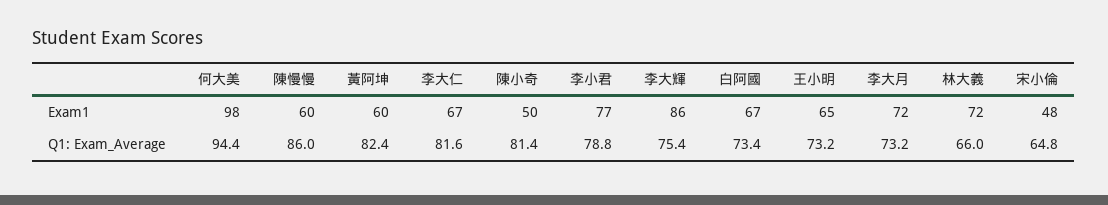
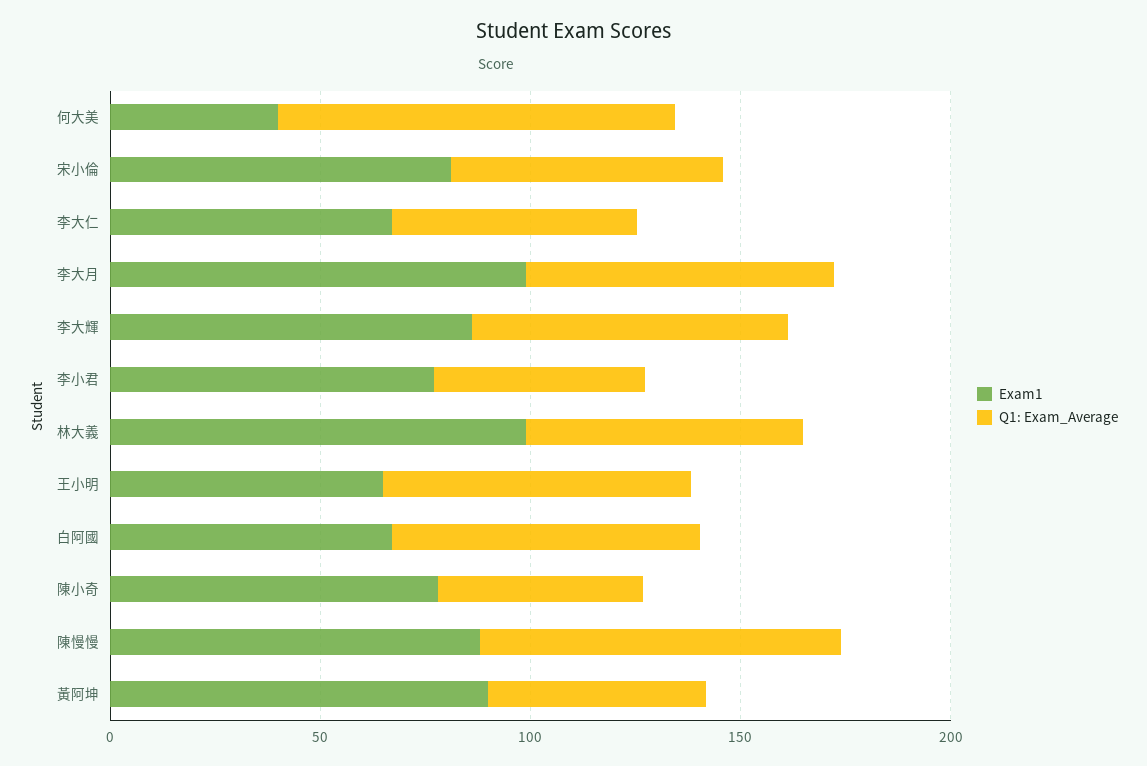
Exam1, 何大美: 98 -> 40
Exam1, 陳慢慢: 60 -> 90
Exam1, 黃阿坤: 60 -> 90
Exam1, 陳小奇: 50 -> 80
Exam1, 李大月: 72 -> 100
Exam1, 林大義: 72 -> 100
Exam1, 宋小倫: 48 -> 80
Q1: Exam_Average, 黃阿坤: 82.4 -> 50
Q1: Exam_Average, 李大仁: 81.6 -> 60
Q1: Exam_Average, 陳小奇: 81.4 -> 50
Q1: Exam_Average, 李小君: 78.8 -> 50

